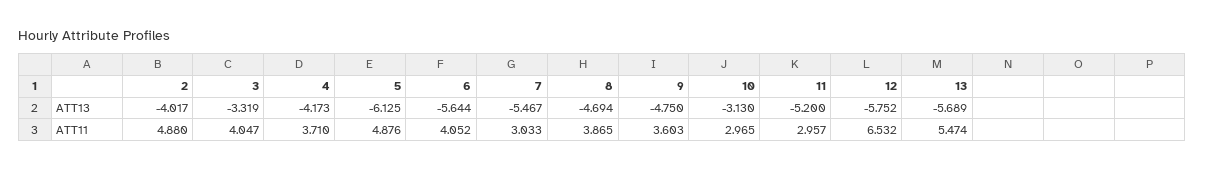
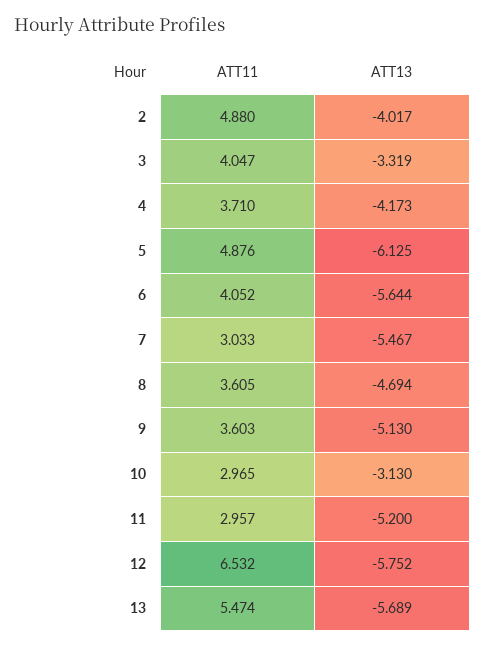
9, ATT13: -4.75 -> -5.13
8, ATT11: 3.865 -> 3.605

